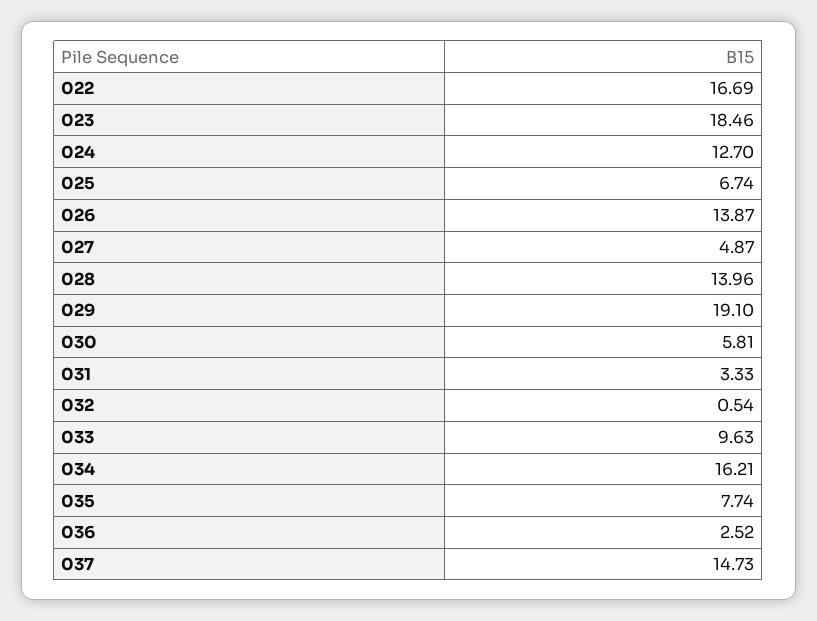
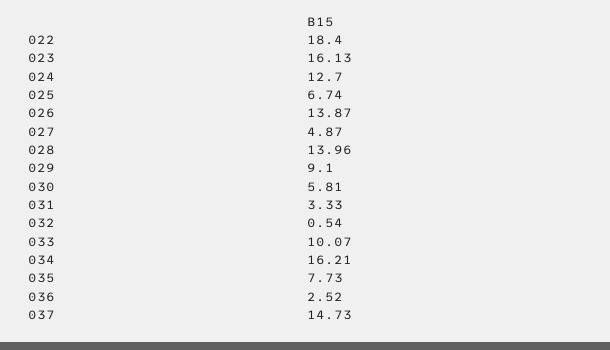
022: 16.69 -> 18.4
023: 18.46 -> 16.13
029: 19.1 -> 9.1
033: 9.63 -> 10.07
035: 7.74 -> 7.73

